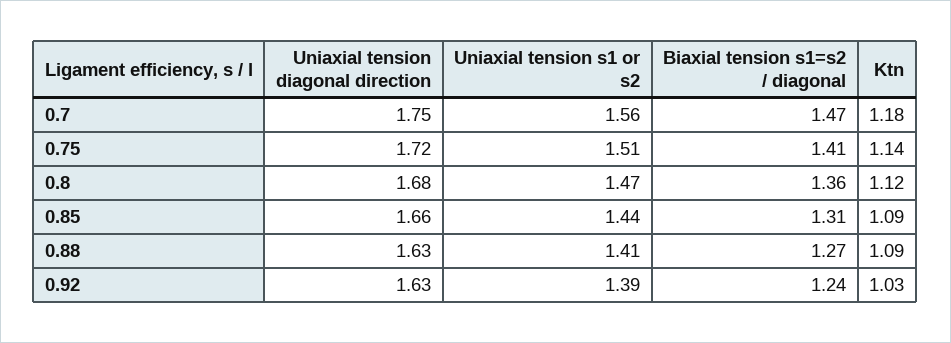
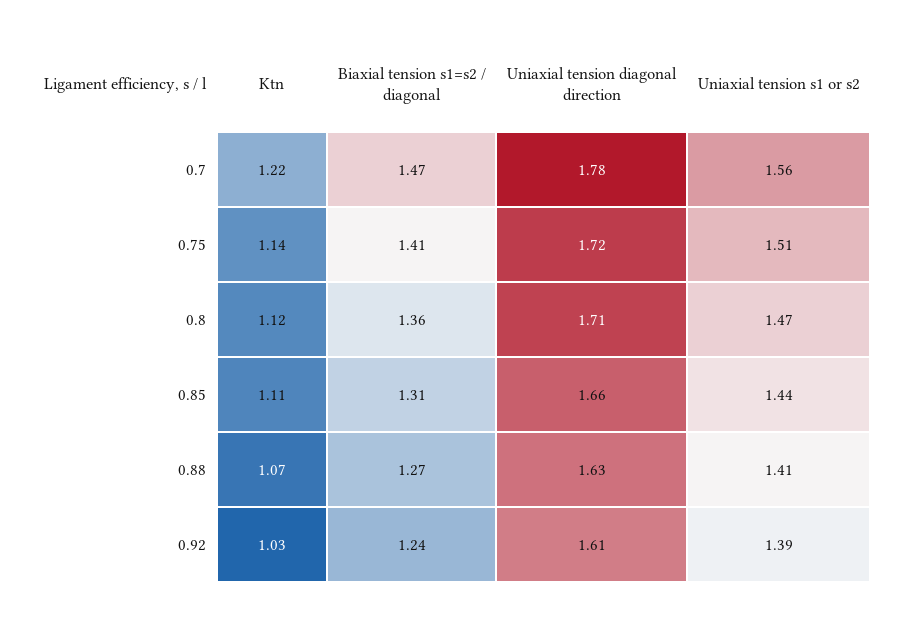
Uniaxial tension diagonal direction, 0.7: 1.75 -> 1.78
Ktn, 0.7: 1.18 -> 1.22
Uniaxial tension diagonal direction, 0.8: 1.68 -> 1.71
Ktn, 0.85: 1.09 -> 1.11
Ktn, 0.88: 1.09 -> 1.07
Uniaxial tension diagonal direction, 0.92: 1.63 -> 1.61

